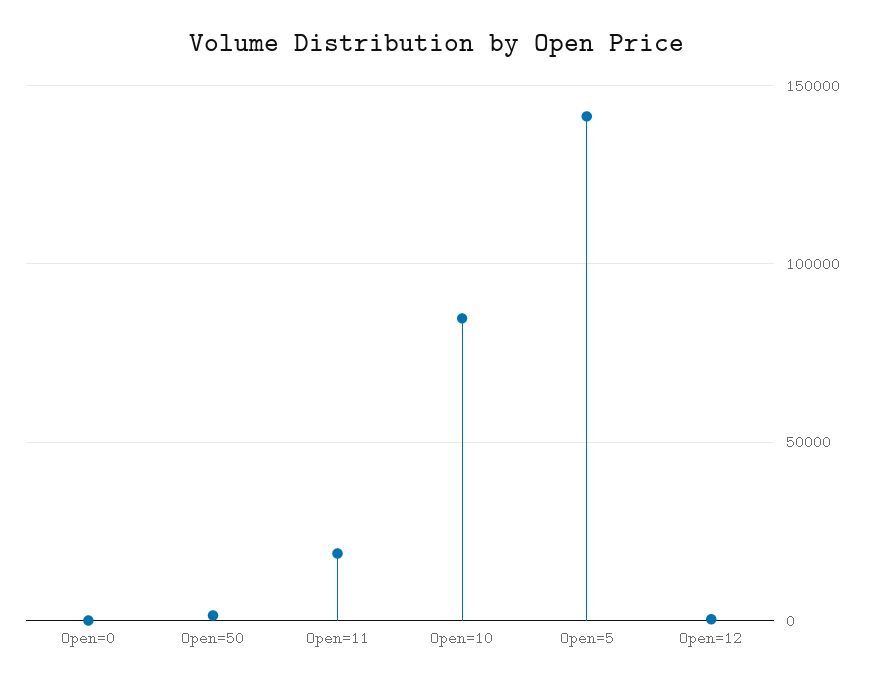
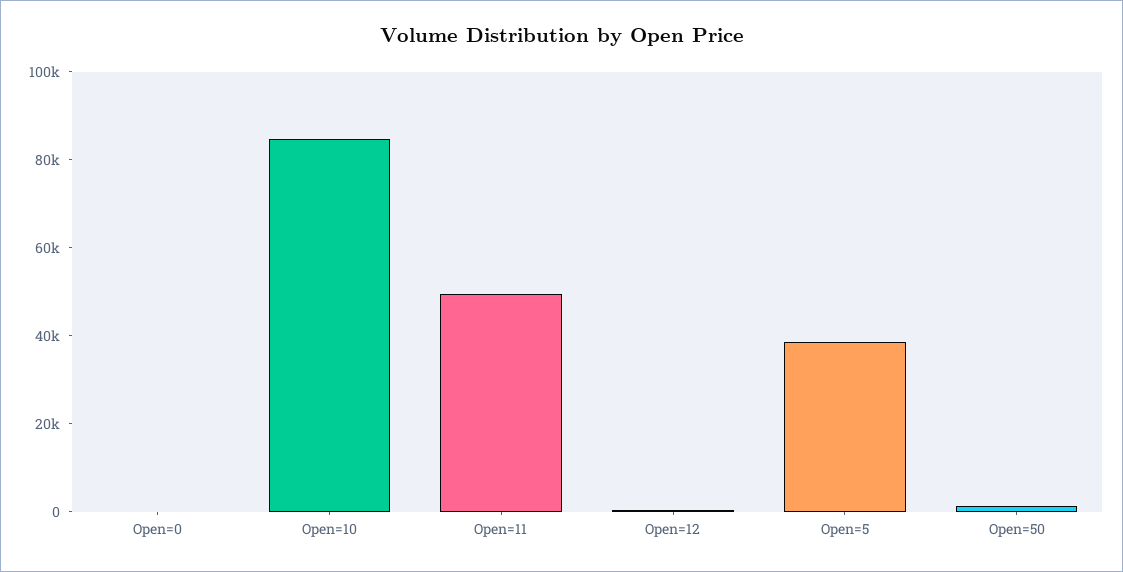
Open=11: 20000 -> 50000
Open=5: 140000 -> 40000

